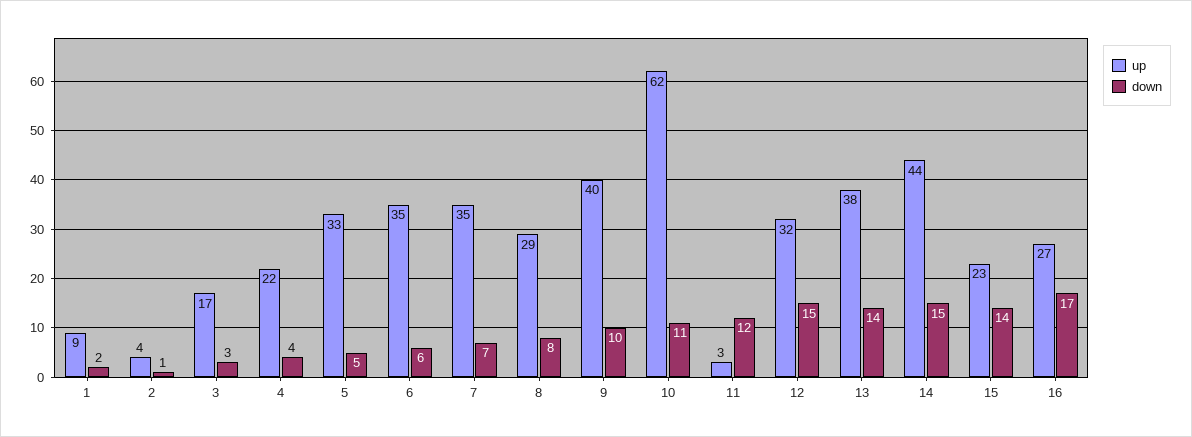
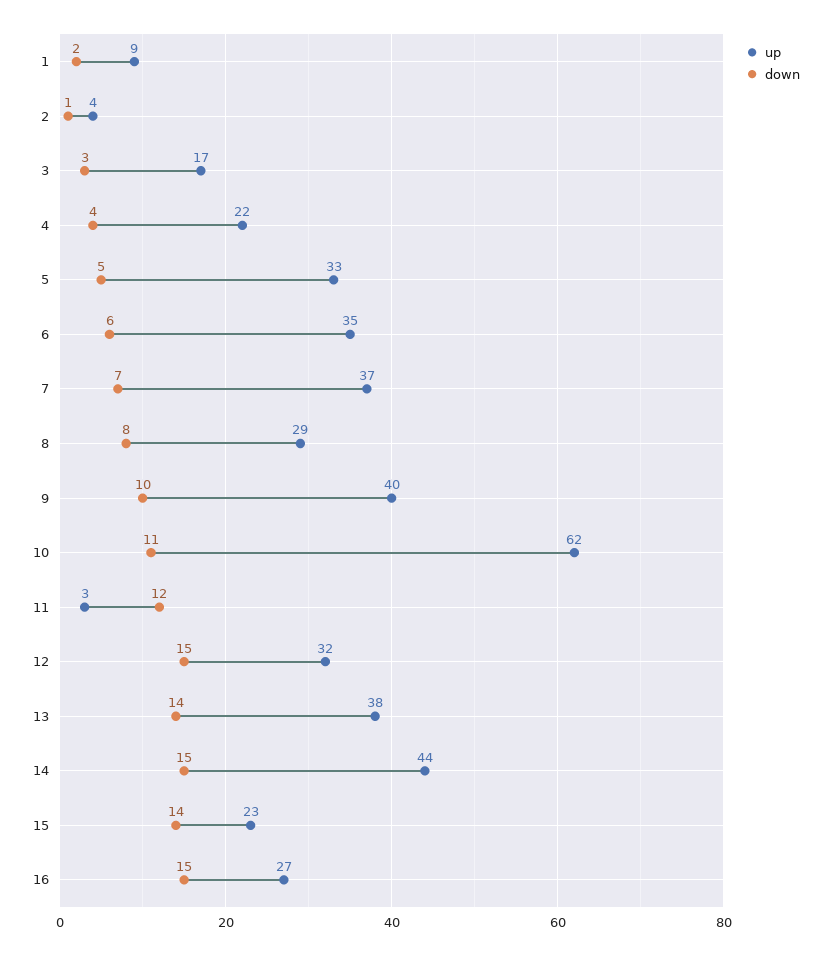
up, 7: 35 -> 37
down, 16: 17 -> 15

